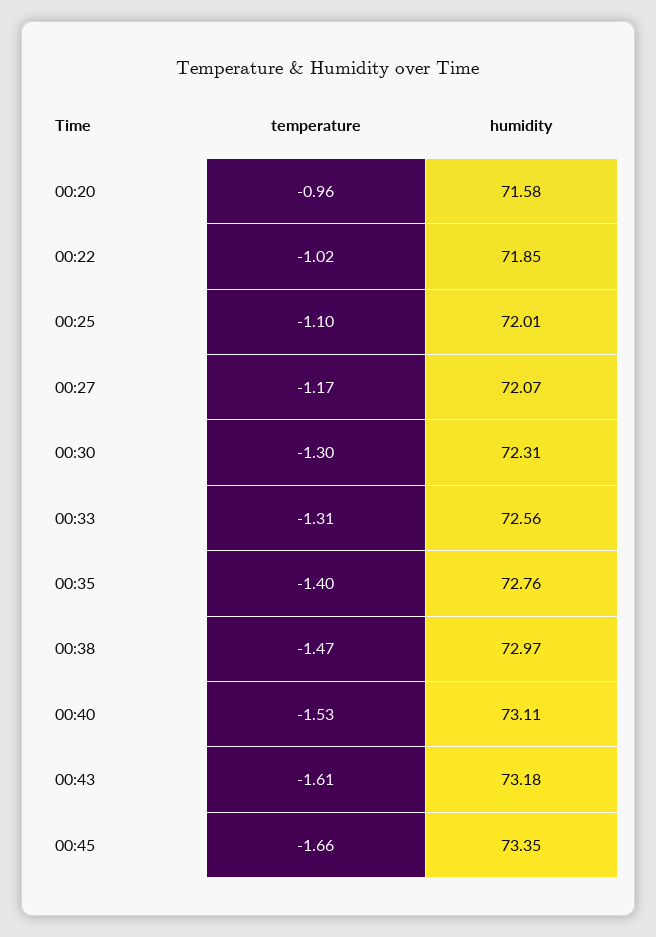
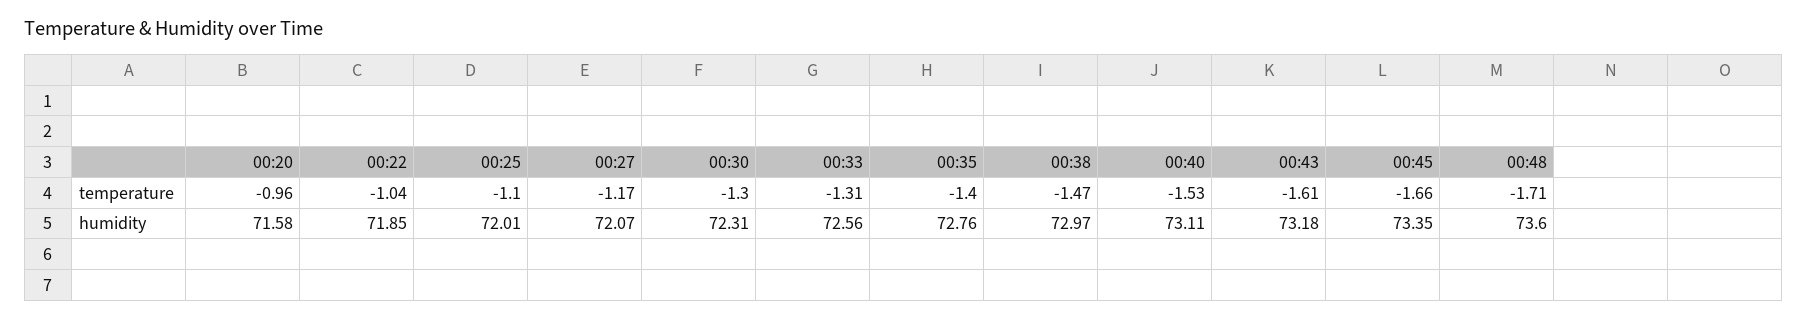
temperature, 00:22: -1.02 -> -1.04
temperature, 00:48: none -> -1.71
humidity, 00:48: none -> 73.6

